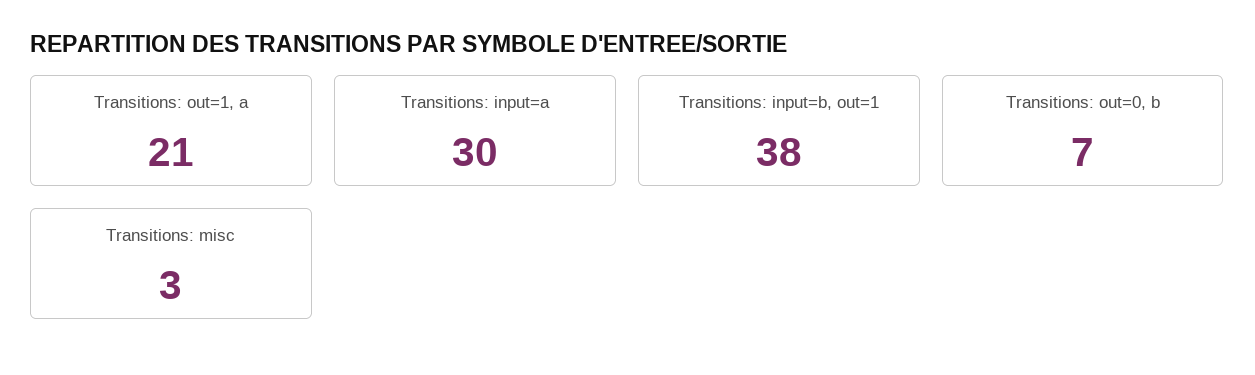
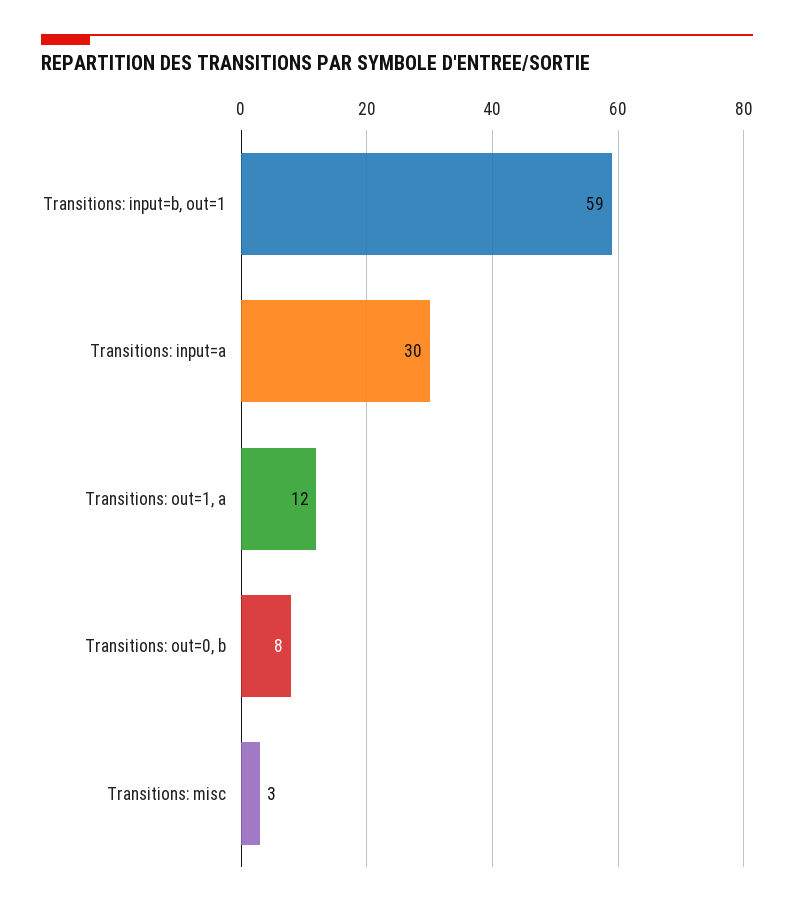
Transitions: out=1, a: 21 -> 12
Transitions: input=b, out=1: 38 -> 59
Transitions: out=0, b: 7 -> 8

